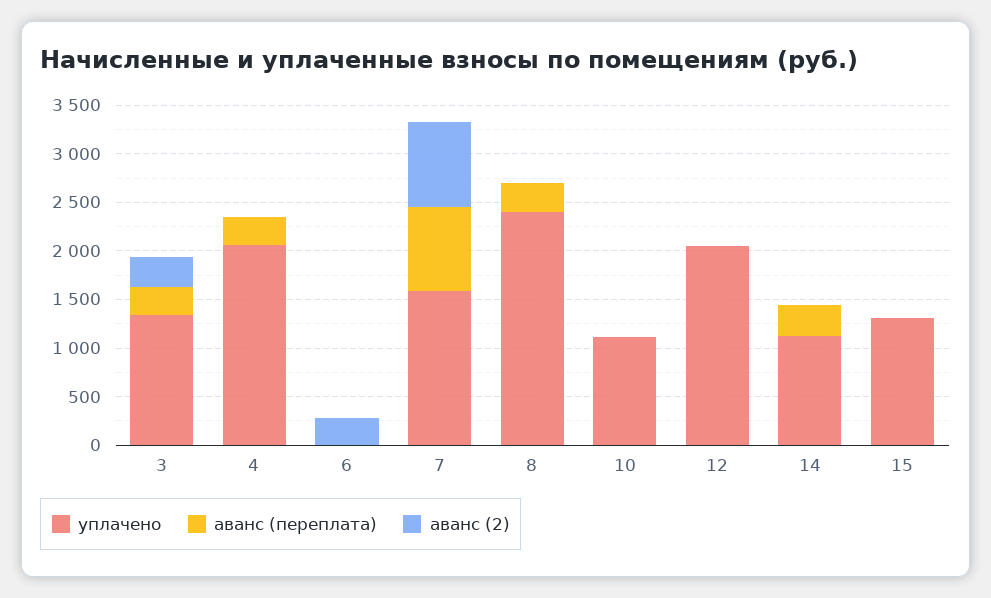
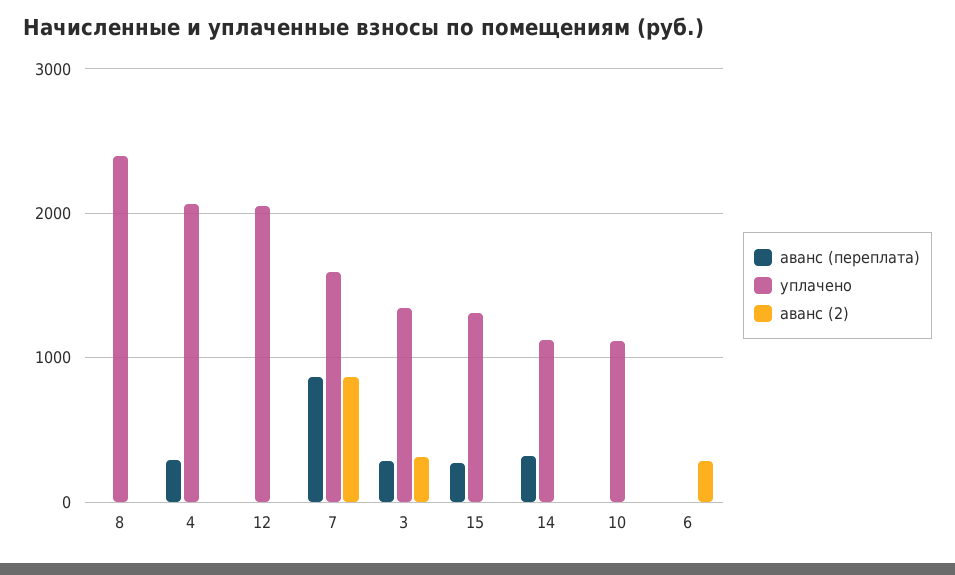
аванс (переплата), 8: 300 -> 0
аванс (переплата), 15: 0 -> 300

